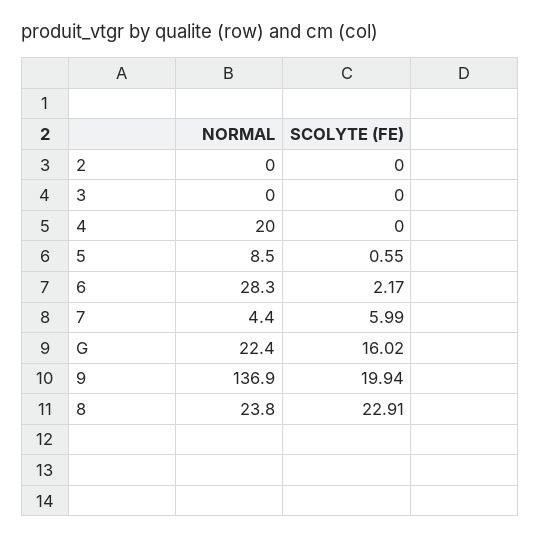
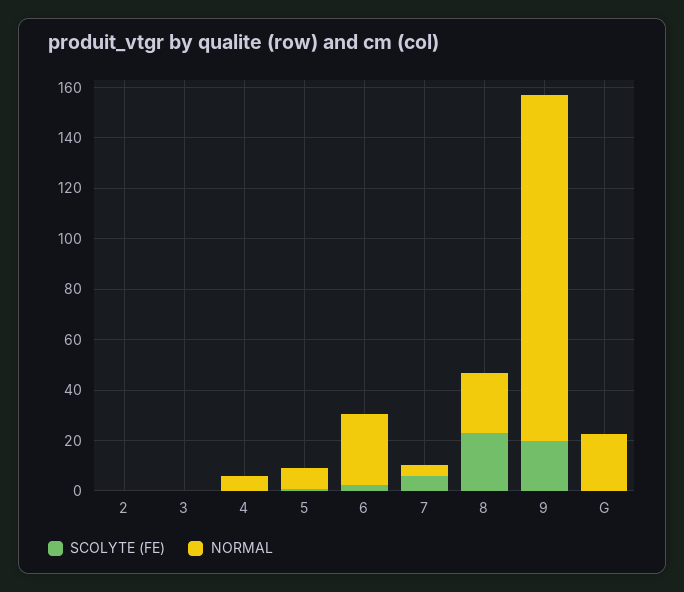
NORMAL, 4: 20 -> 5
SCOLYTE (FE), G: 16.02 -> 0

